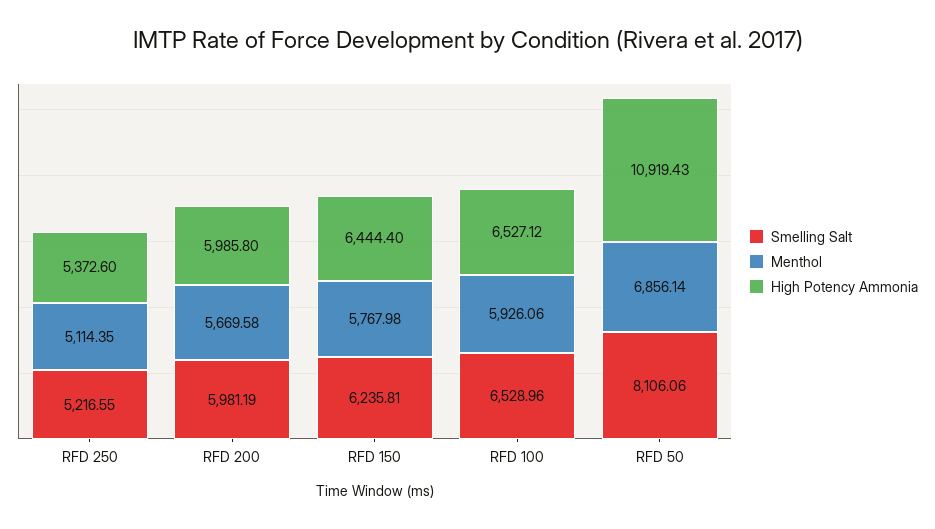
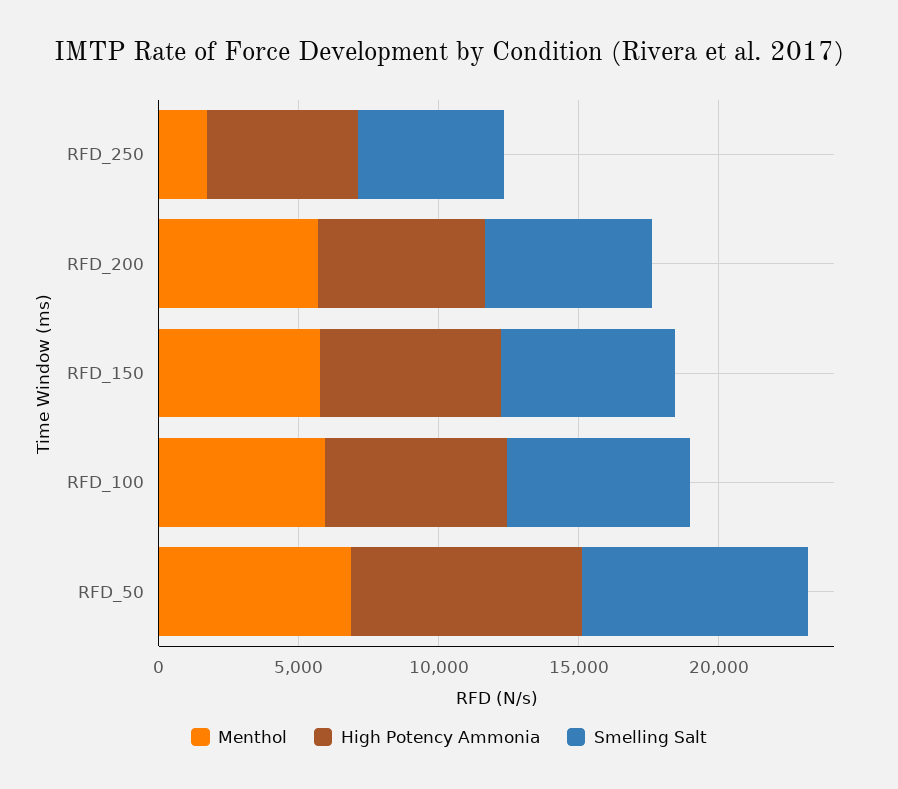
Menthol, RFD 250: 5114.35 -> 2000
High Potency Ammonia, RFD 50: 10919.43 -> 8000

